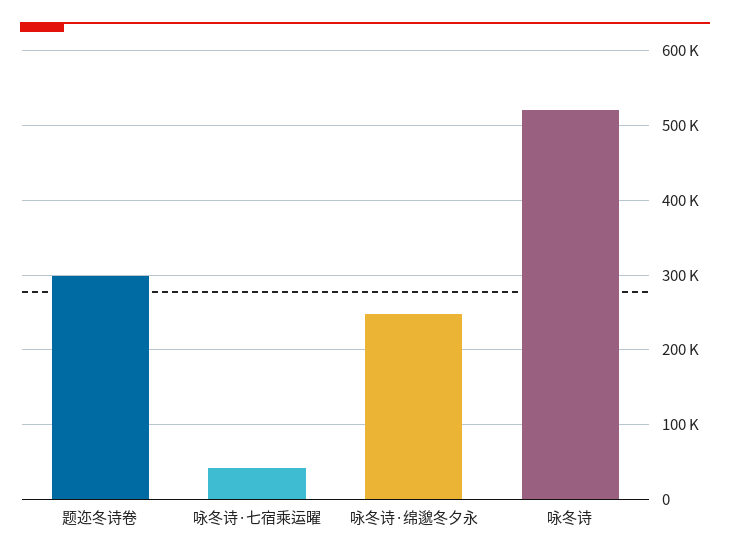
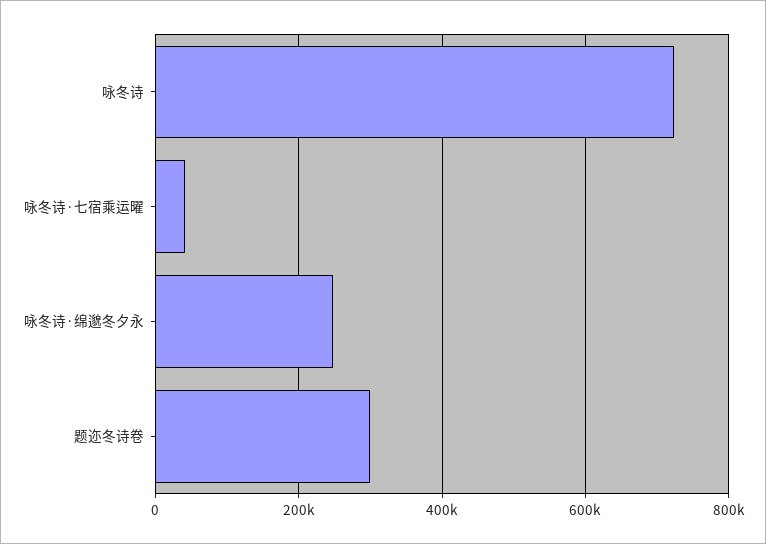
咏冬诗: 520000 -> 720000

